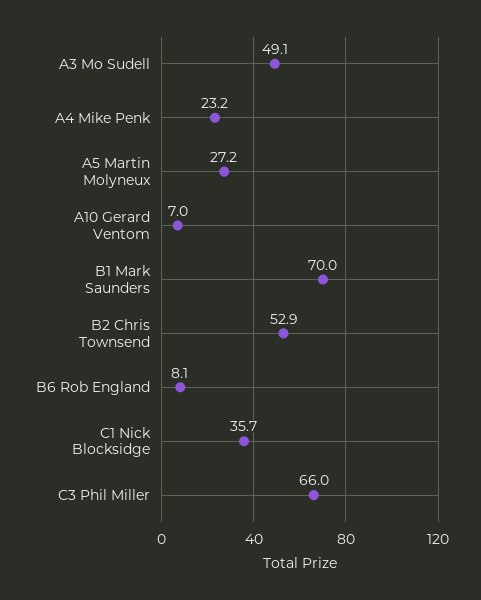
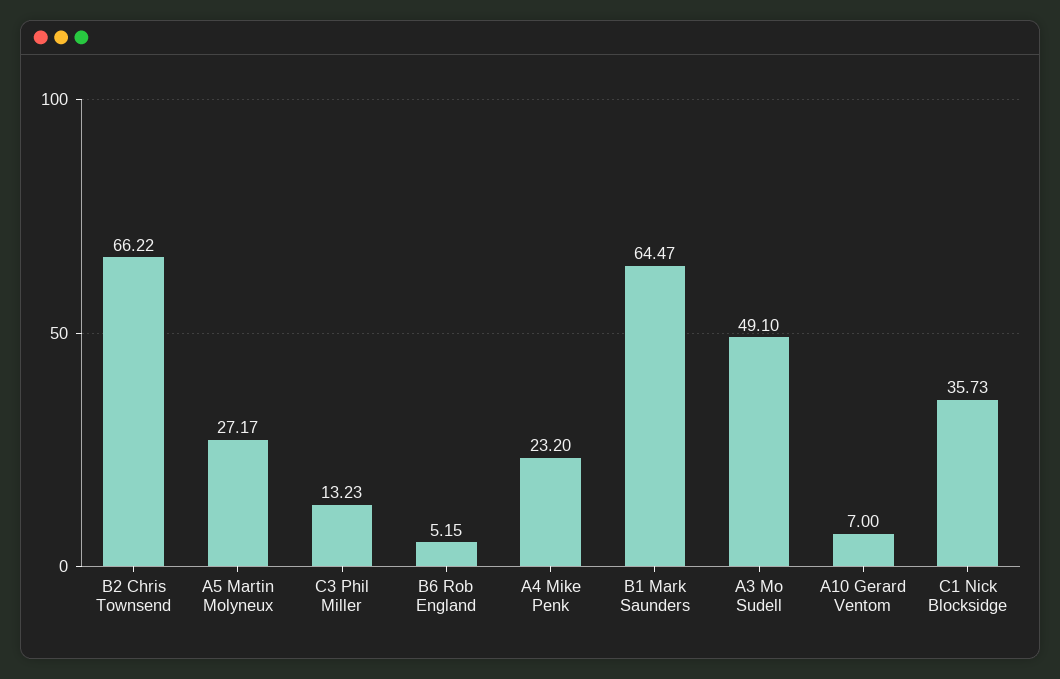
B1 Mark Saunders: 70 -> 64.47
B2 Chris Townsend: 52.9 -> 66.22
B6 Rob England: 8.1 -> 5.15
C3 Phil Miller: 66 -> 13.23

